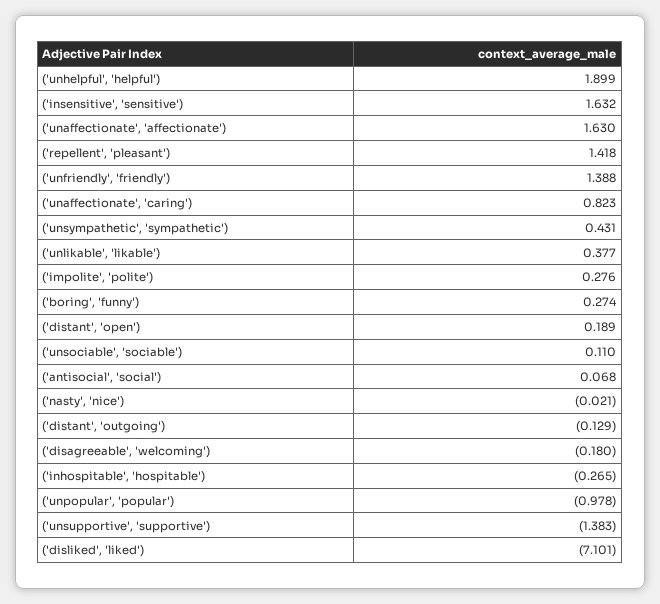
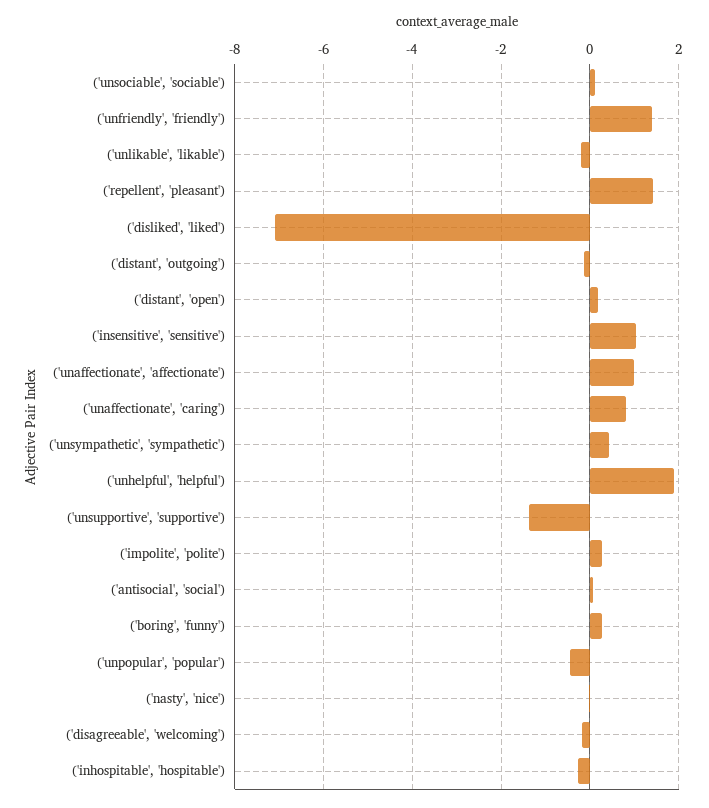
('insensitive', 'sensitive'): 1.632 -> 1
('unaffectionate', 'affectionate'): 1.63 -> 1
('unlikable', 'likable'): 0.377 -> -0.2
('unpopular', 'popular'): -0.978 -> -0.4

